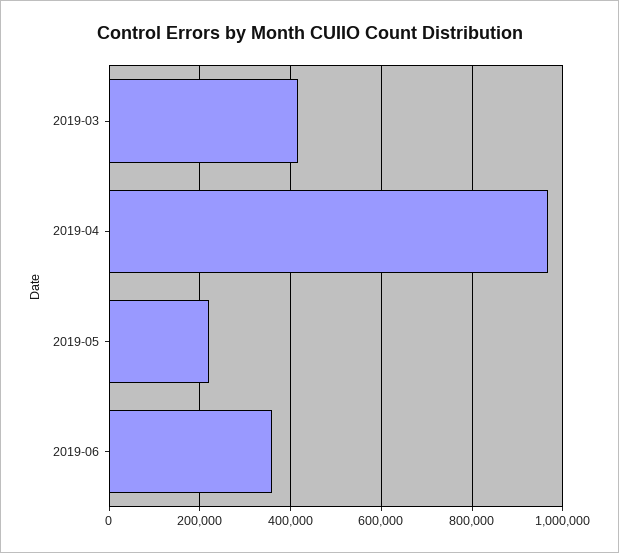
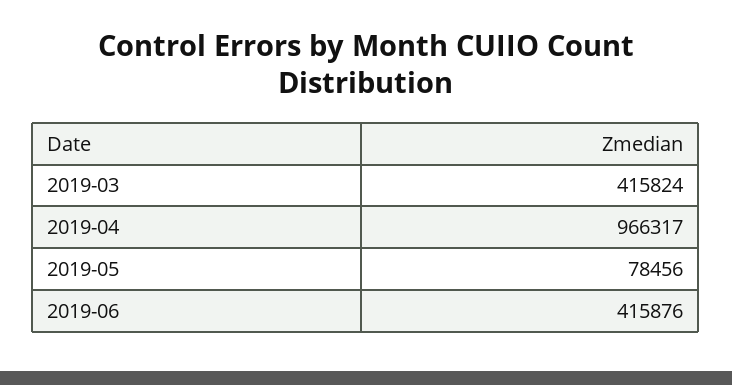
2019-05: 220000 -> 78456
2019-06: 360000 -> 415876

